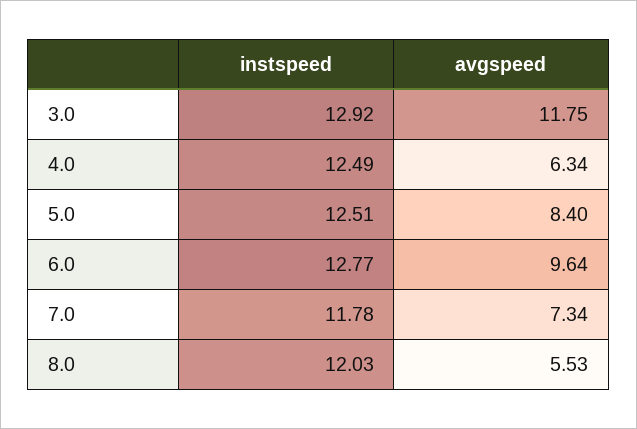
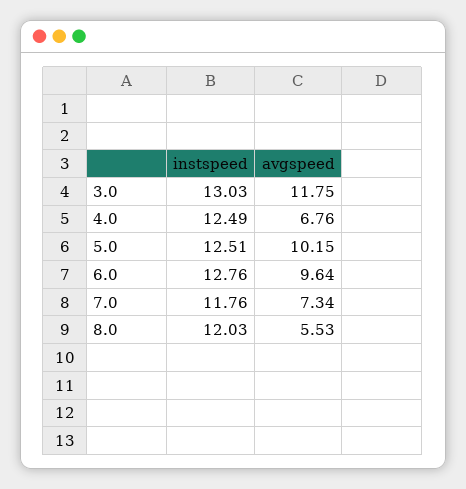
instspeed, 3.0: 12.92 -> 13.03
avgspeed, 4.0: 6.34 -> 6.76
avgspeed, 5.0: 8.4 -> 10.15
instspeed, 6.0: 12.77 -> 12.76
instspeed, 7.0: 11.78 -> 11.76

